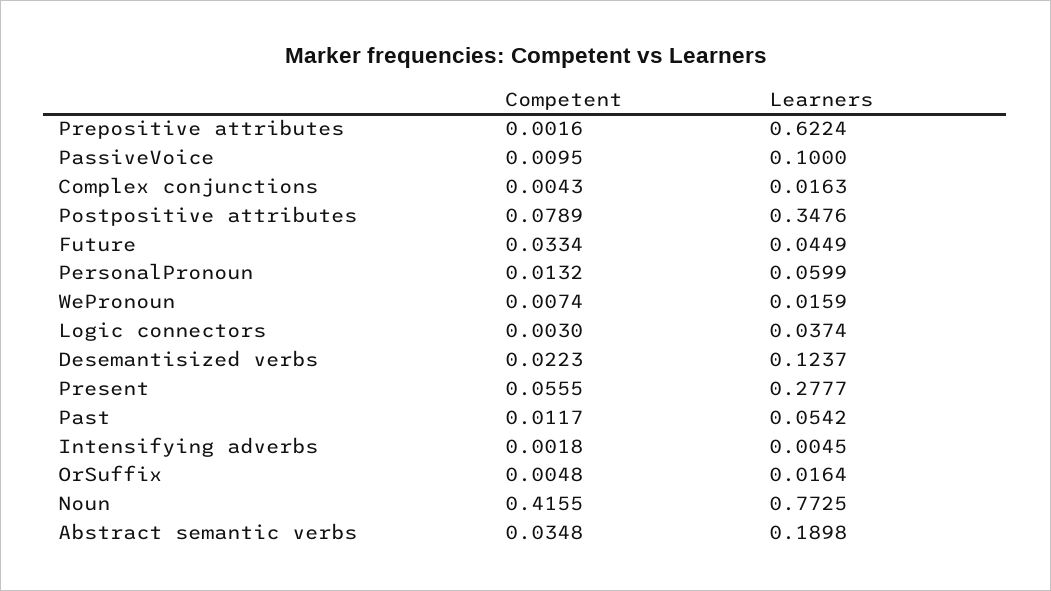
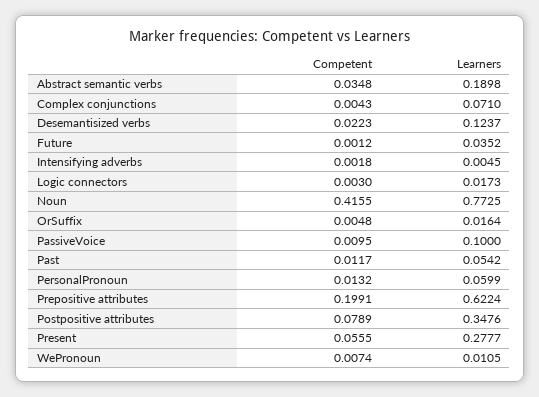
Competent, Prepositive attributes: 0.0016 -> 0.1991
Learners, Complex conjunctions: 0.0163 -> 0.071
Competent, Future: 0.0334 -> 0.0012
Learners, Future: 0.0449 -> 0.0352
Learners, WePronoun: 0.0159 -> 0.0105
Learners, Logic connectors: 0.0374 -> 0.0173

